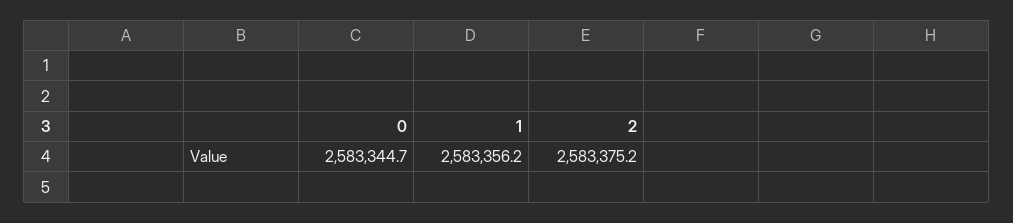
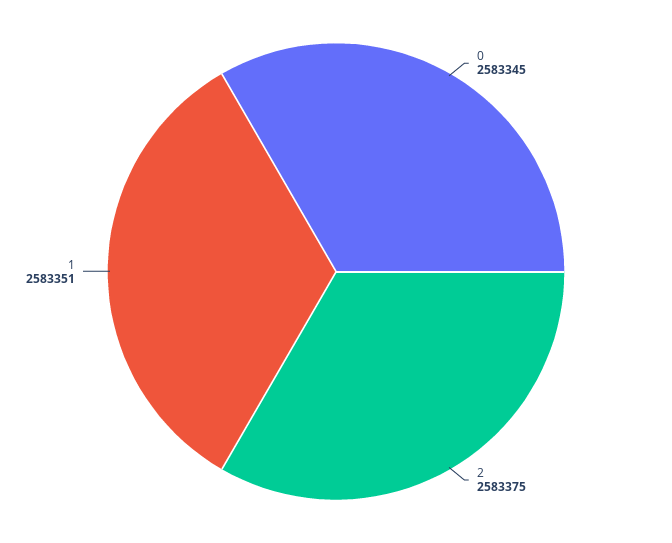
1: 2583356.2 -> 2583351

